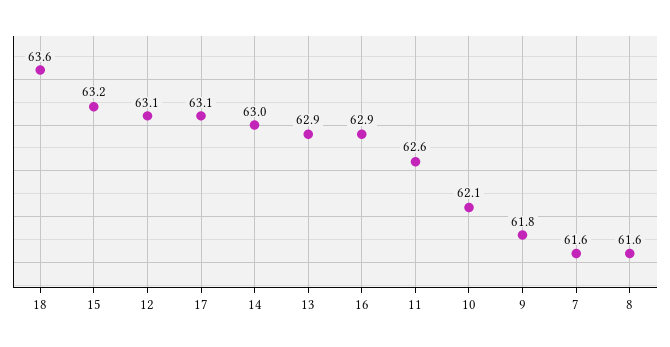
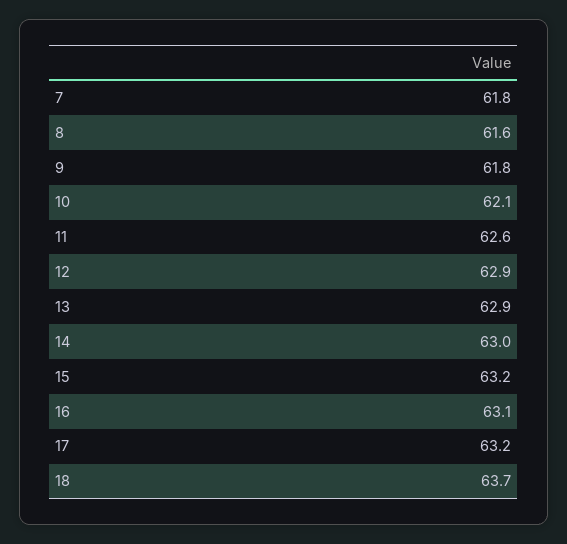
18: 63.6 -> 63.7
12: 63.1 -> 62.9
17: 63.1 -> 63.2
16: 62.9 -> 63.1
7: 61.6 -> 61.8

